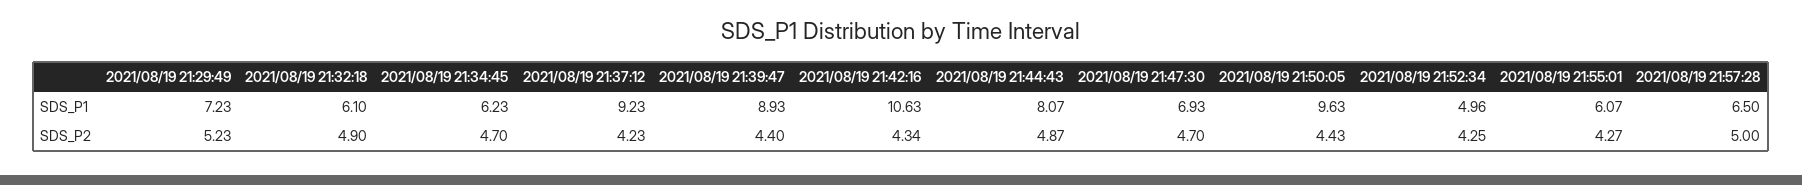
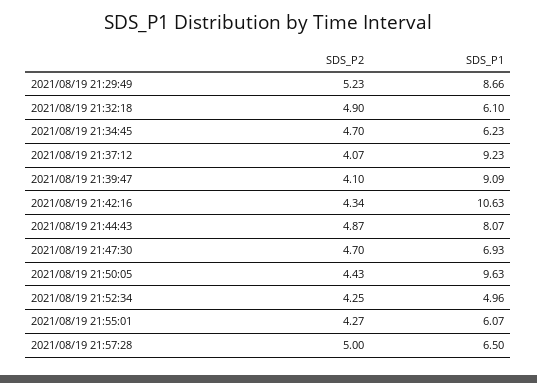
2021/08/19 21:29:49, SDS_P1: 7.23 -> 8.66
2021/08/19 21:39:47, SDS_P1: 8.93 -> 9.09
2021/08/19 21:37:12, SDS_P2: 4.23 -> 4.07
2021/08/19 21:39:47, SDS_P2: 4.4 -> 4.1

